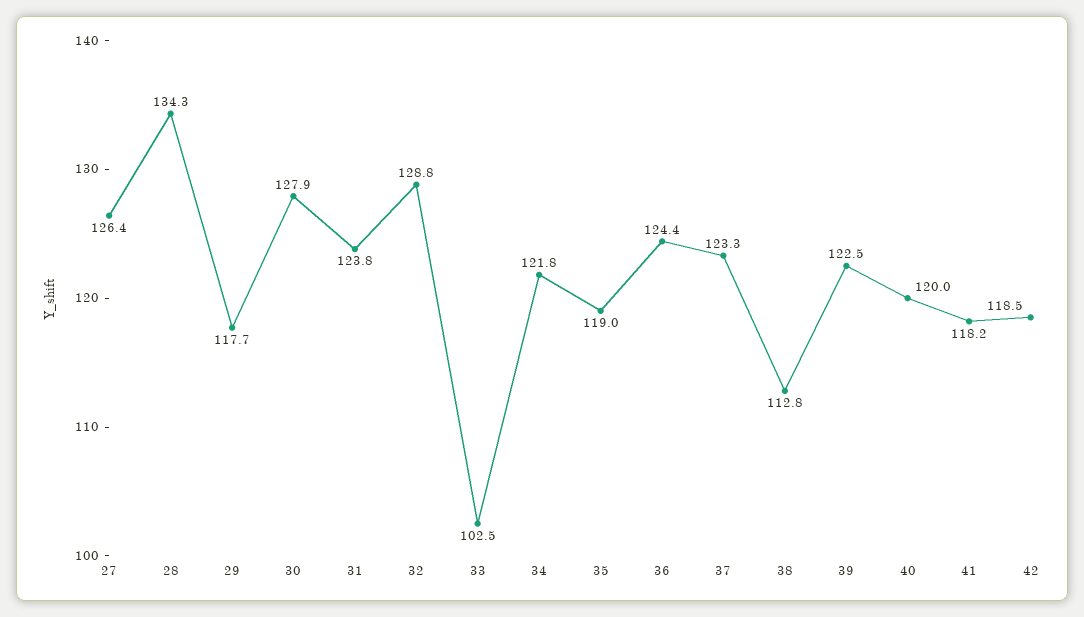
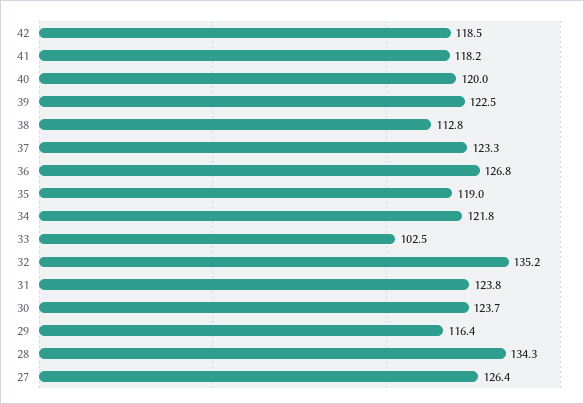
29: 117.7 -> 116.4
30: 127.9 -> 123.7
32: 128.8 -> 135.2
36: 124.4 -> 126.8

